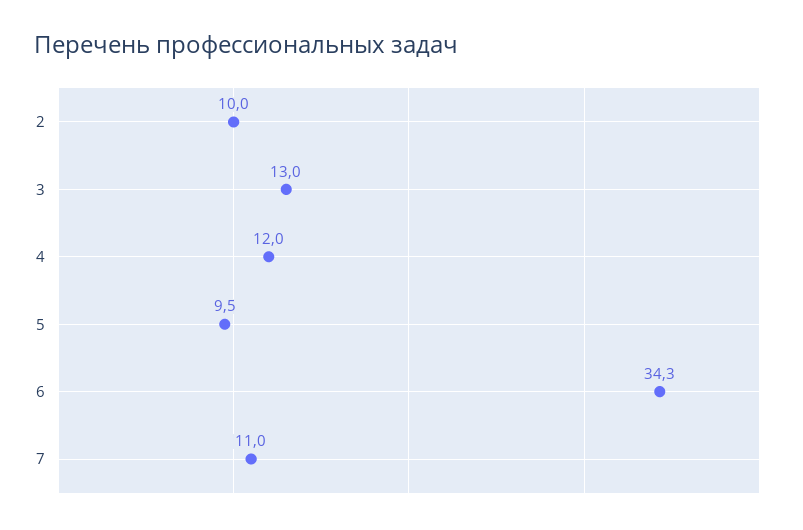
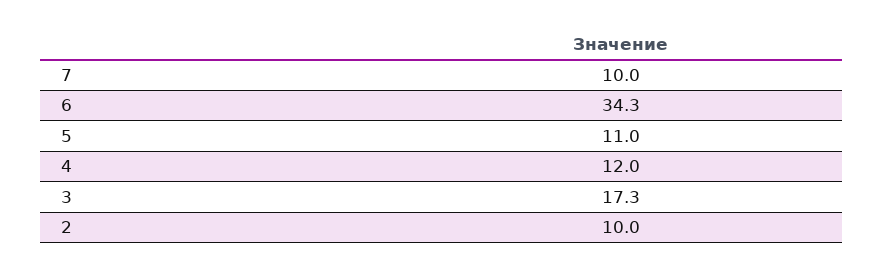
3: 13 -> 17.3
5: 9.5 -> 11
7: 11 -> 10

